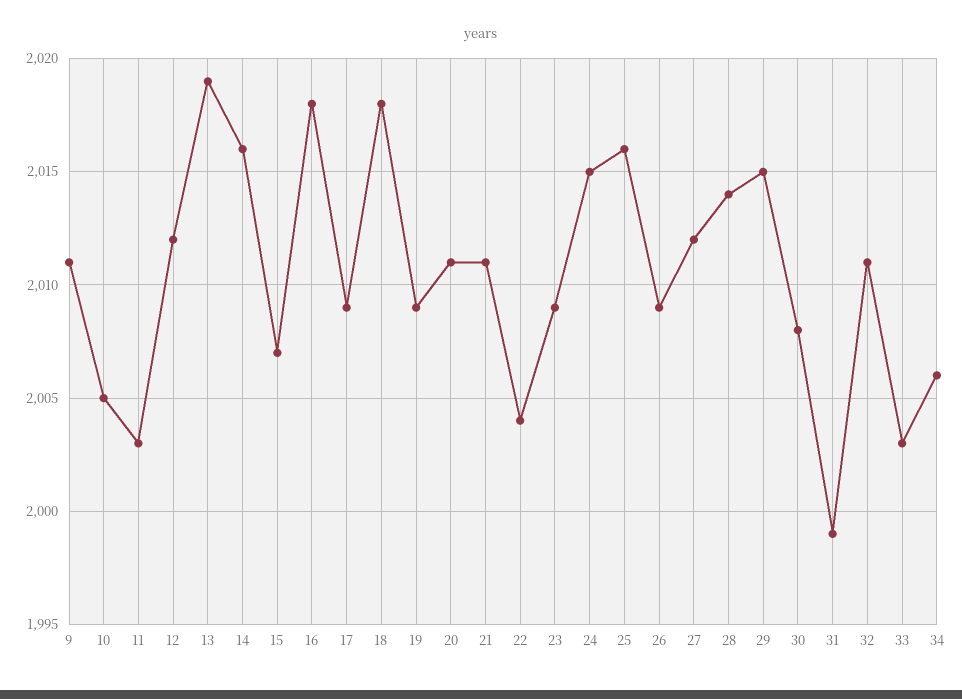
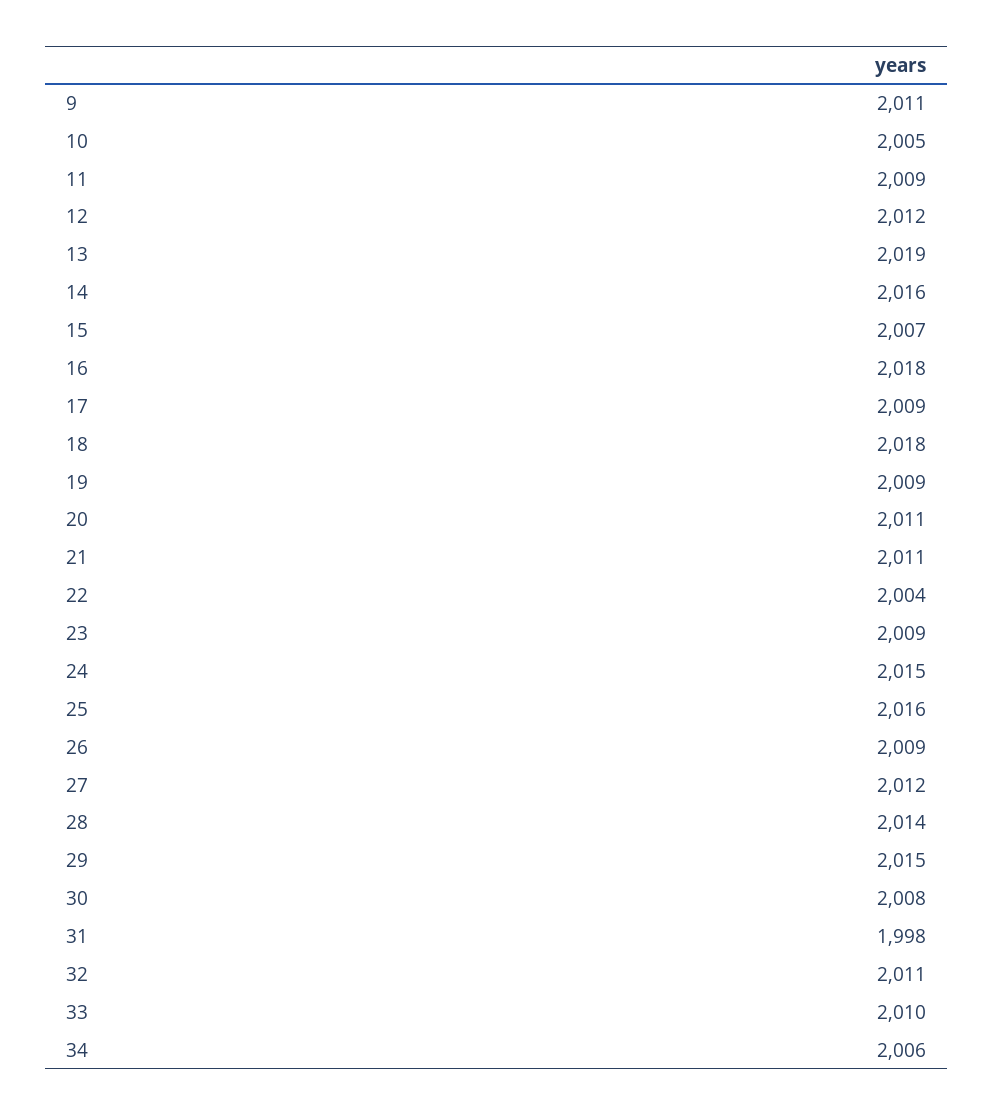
11: 2003 -> 2009
31: 1999 -> 1998
33: 2003 -> 2010

